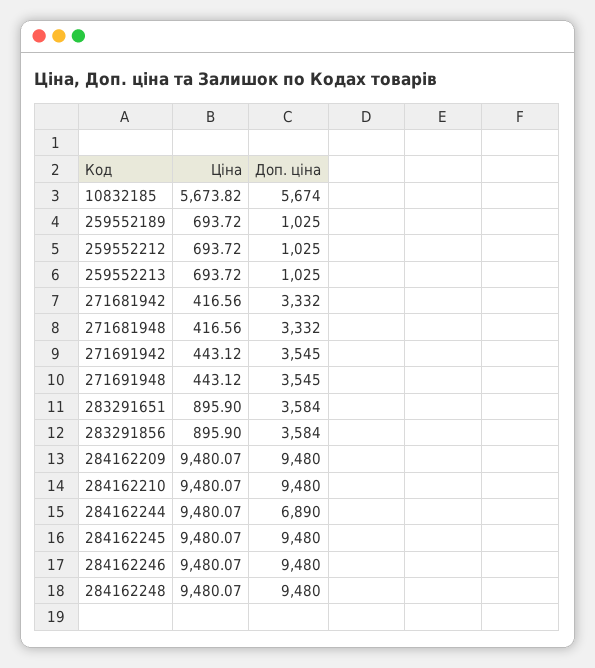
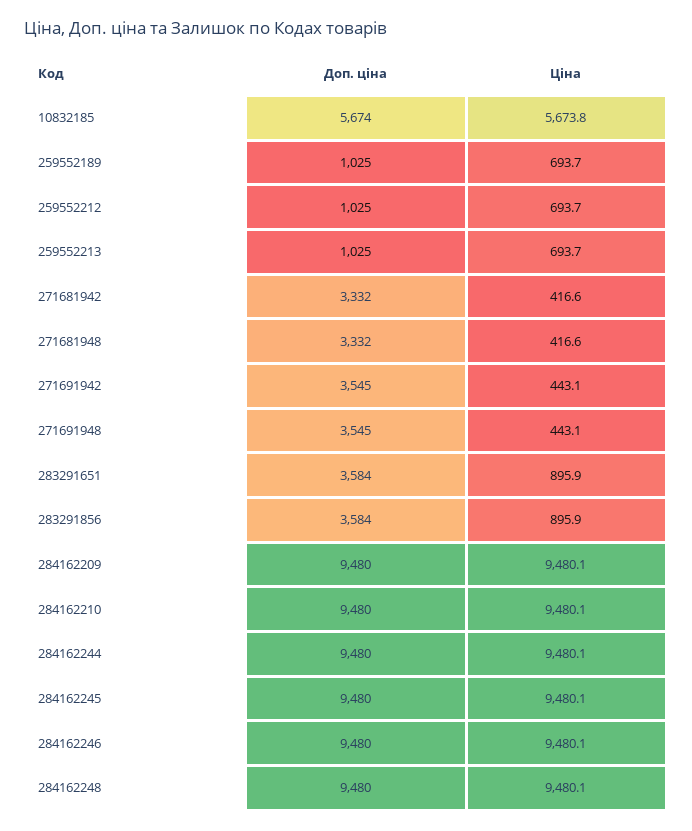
Доп. ціна, 284162244: 6890 -> 9480

